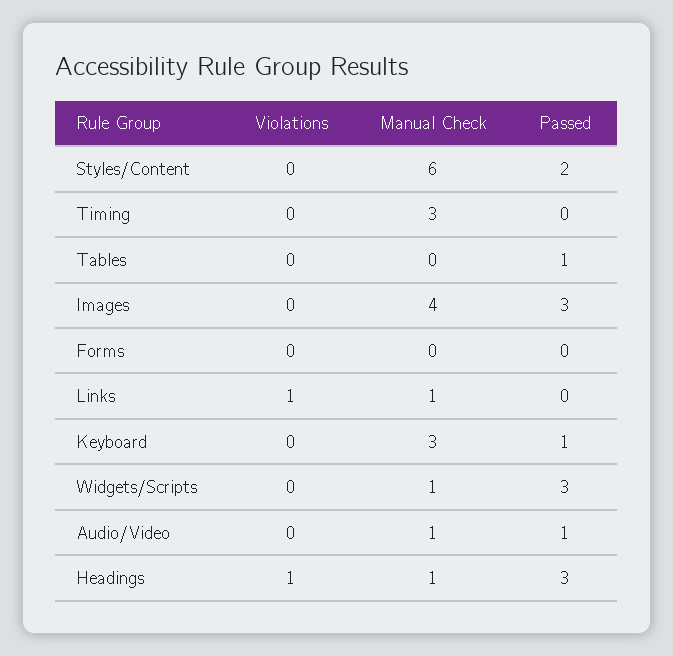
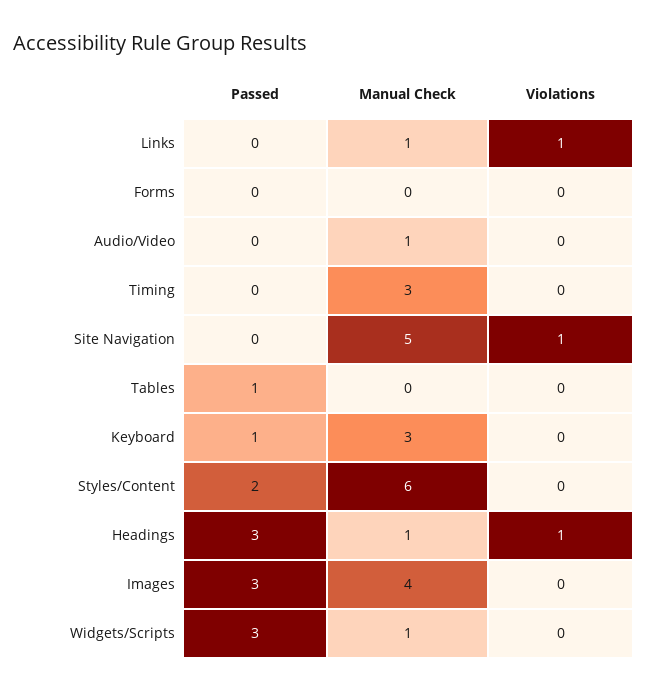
Passed, Audio/Video: 1 -> 0
Passed, Site Navigation: none -> 0
Manual Check, Site Navigation: none -> 5
Violations, Site Navigation: none -> 1

